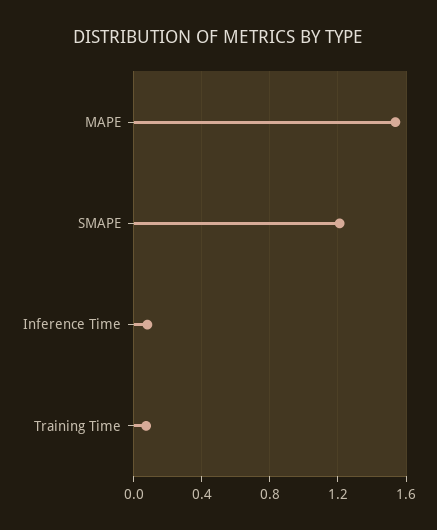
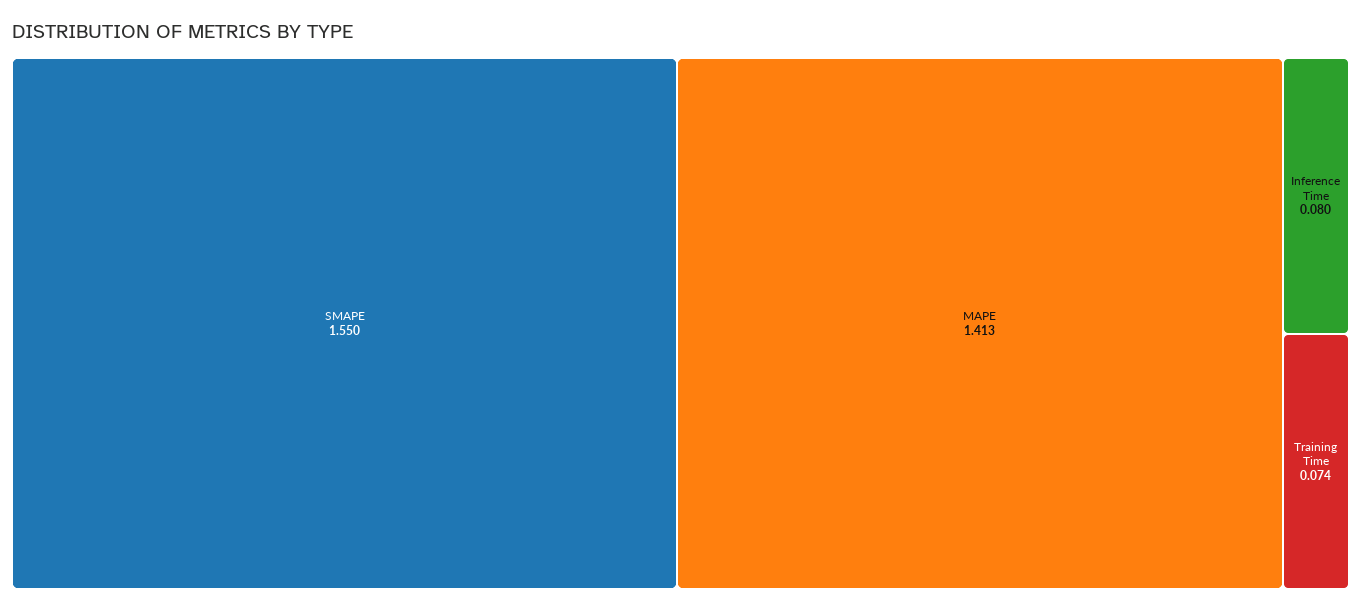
MAPE: 1.55 -> 1.413
SMAPE: 1.2 -> 1.55

